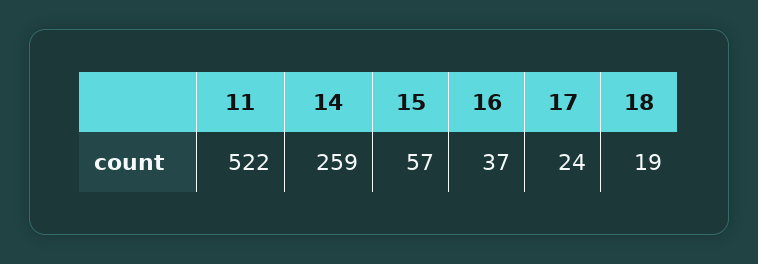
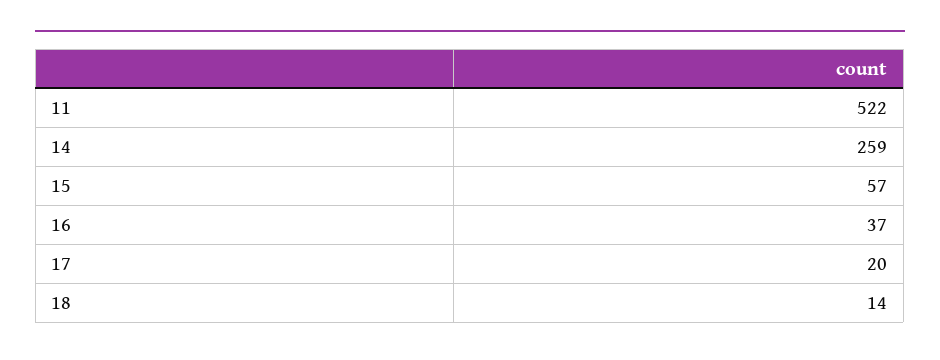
17: 24 -> 20
18: 19 -> 14

